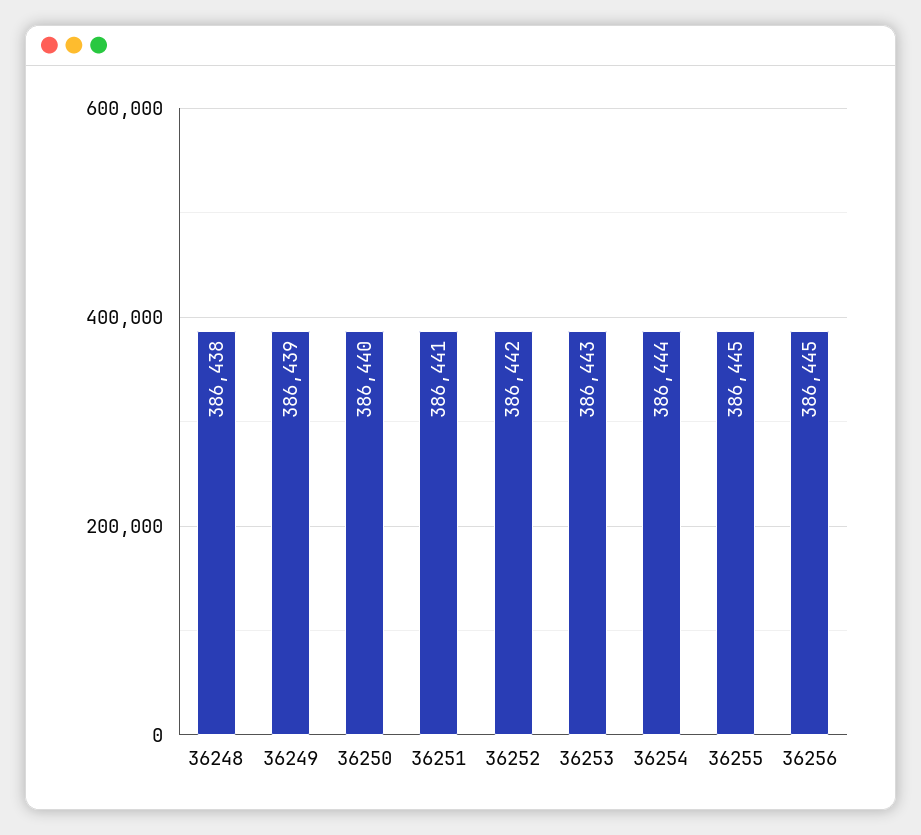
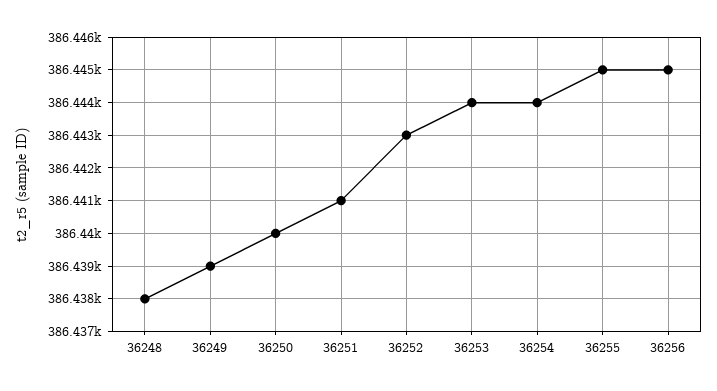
36252: 386442 -> 386443
36253: 386443 -> 386444

